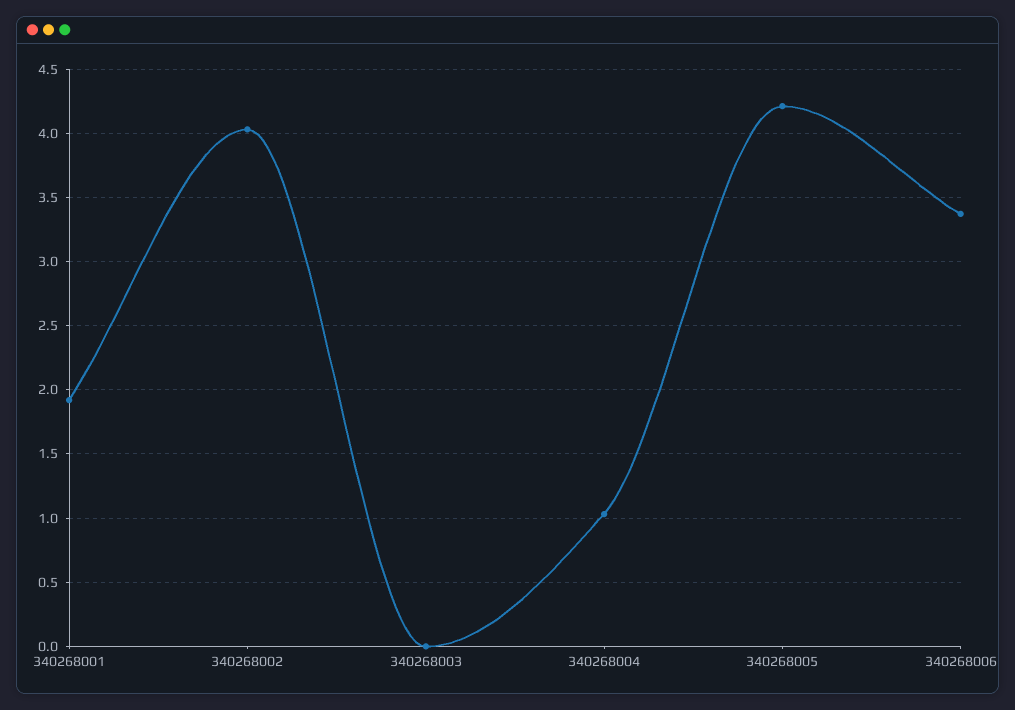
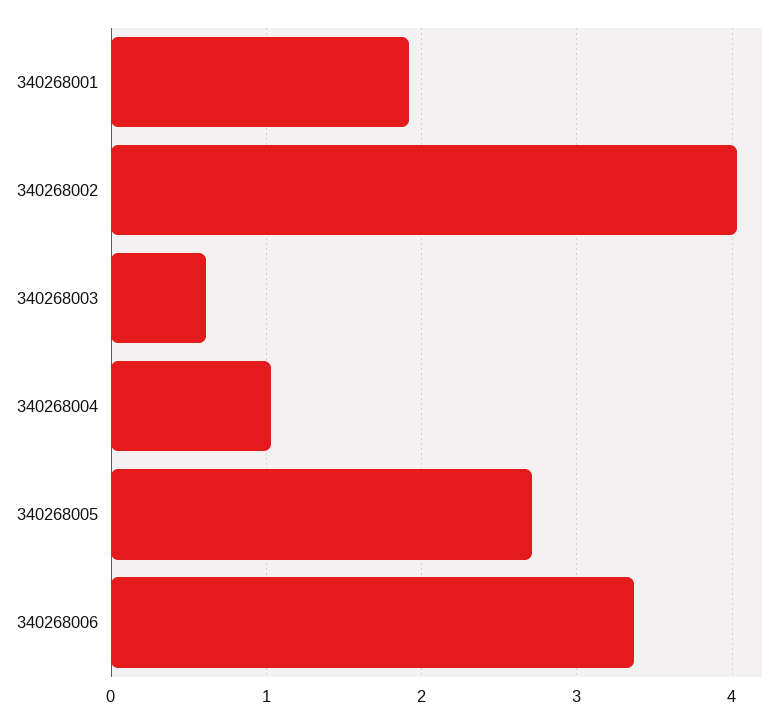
340268003: 0 -> 0.6
340268005: 4.2 -> 2.7

